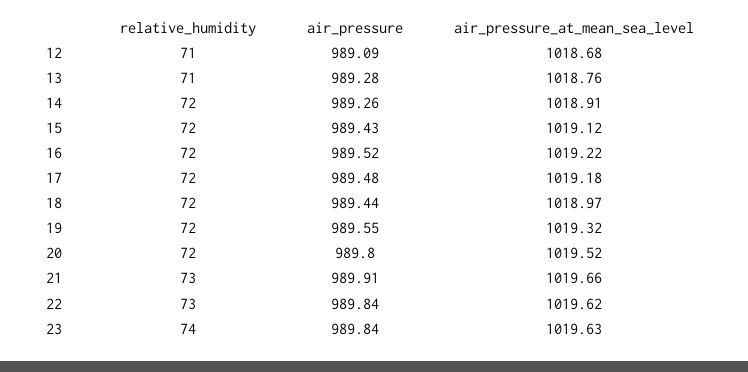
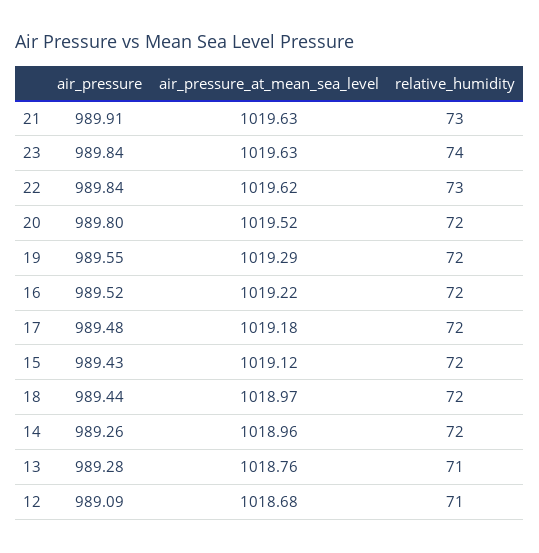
air_pressure_at_mean_sea_level, 14: 1018.91 -> 1018.96
air_pressure_at_mean_sea_level, 19: 1019.32 -> 1019.29
air_pressure_at_mean_sea_level, 21: 1019.66 -> 1019.63

